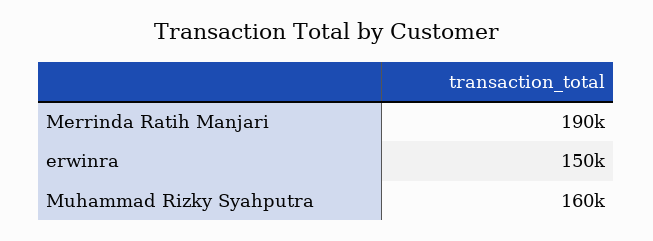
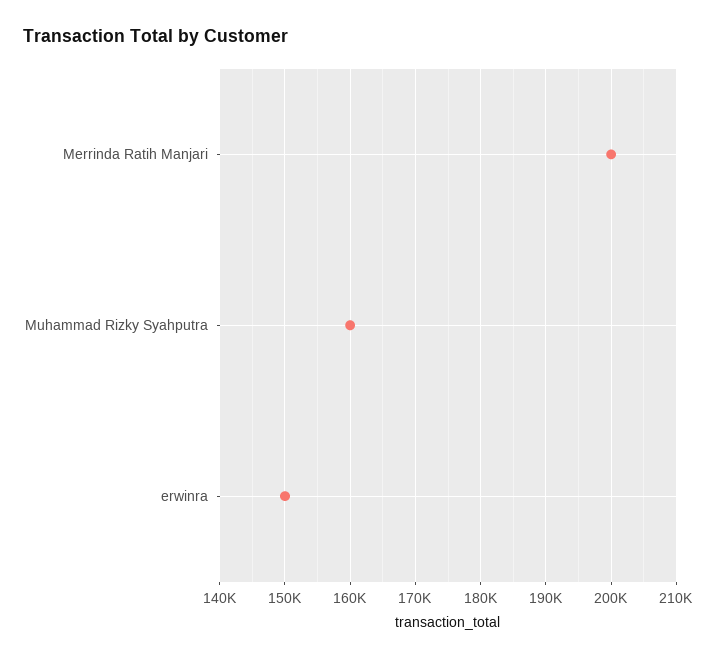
Merrinda Ratih Manjari: 190000 -> 200000

